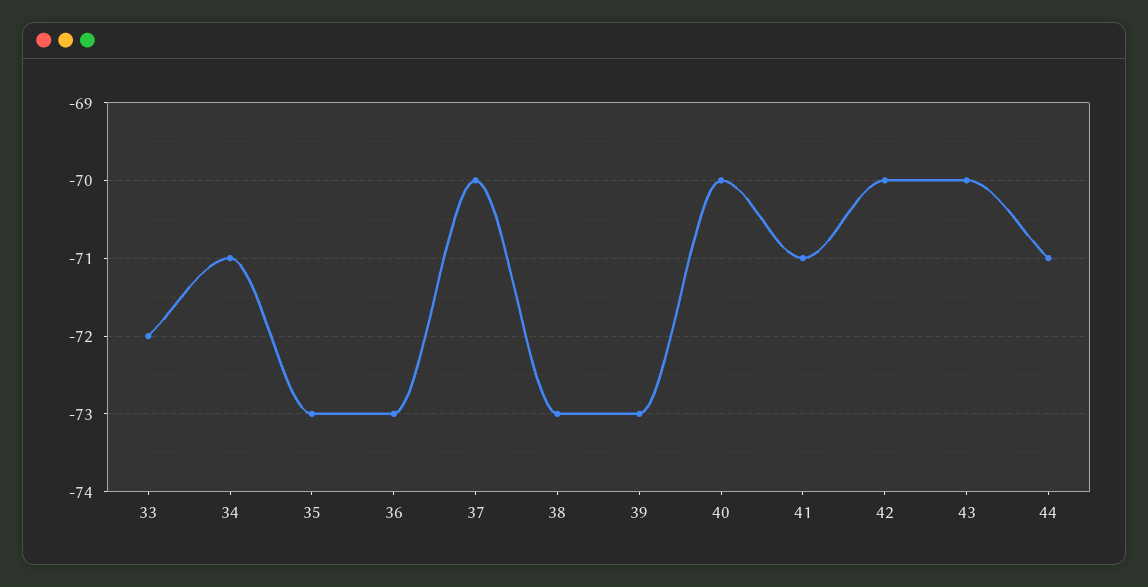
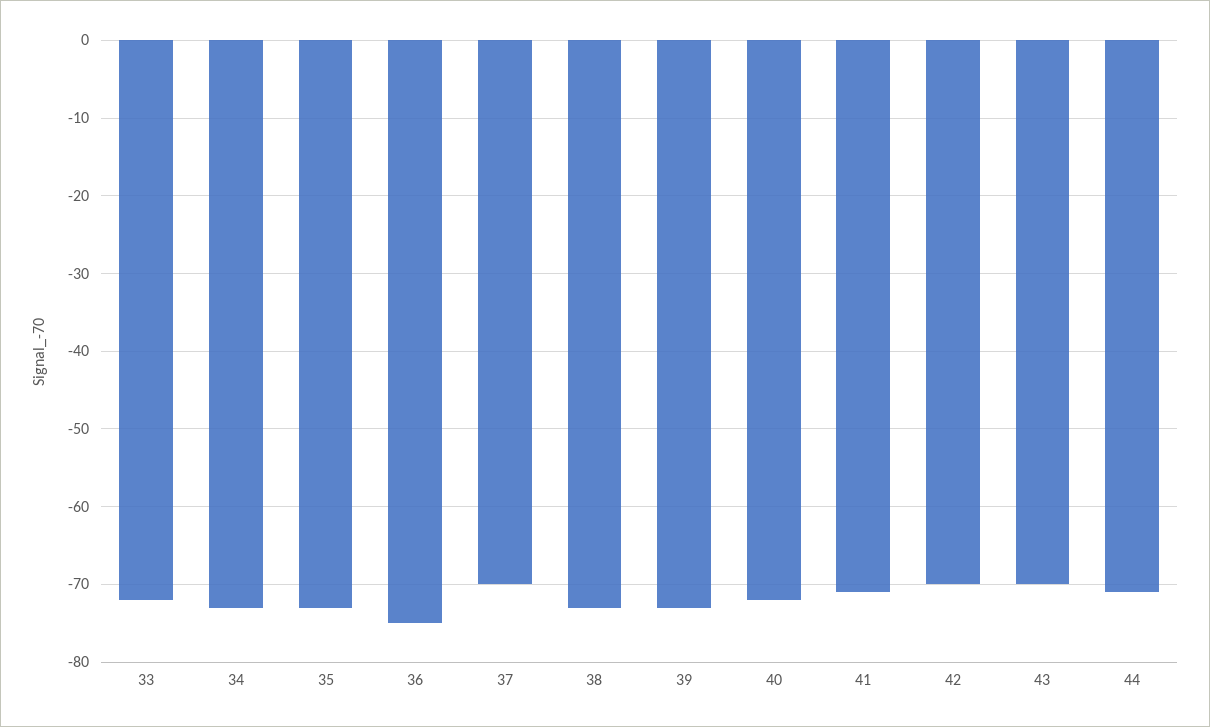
34: -71 -> -73
36: -73 -> -75
40: -70 -> -72

